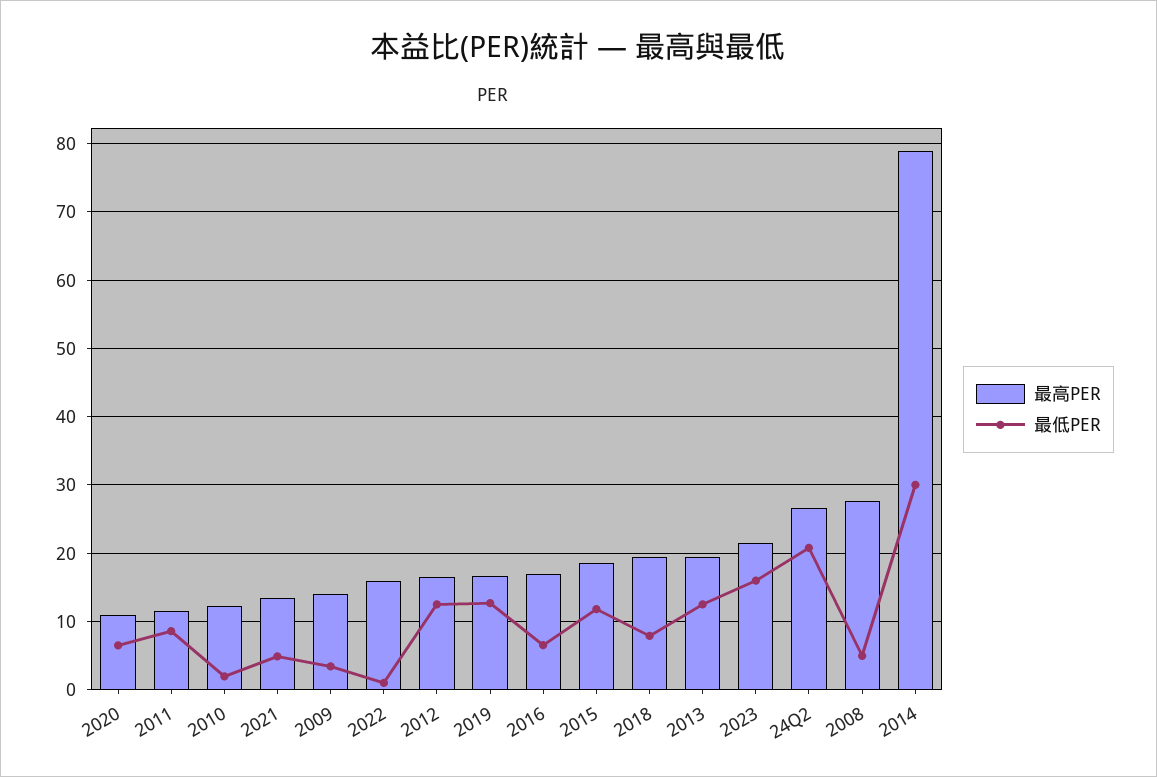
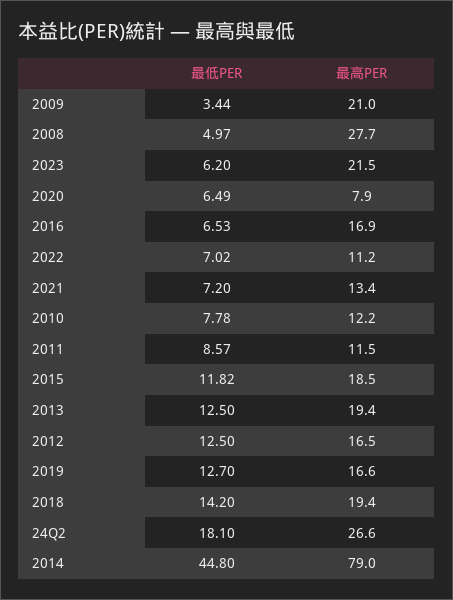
最高PER, 2020: 11 -> 7.9
最低PER, 2010: 2 -> 7.78
最低PER, 2021: 5 -> 7.2
最高PER, 2009: 14 -> 21
最高PER, 2022: 16 -> 11.2
最低PER, 2022: 1 -> 7.02
最低PER, 2018: 8 -> 14.2
最低PER, 2023: 16 -> 6.2
最低PER, 24Q2: 21 -> 18.1
最低PER, 2014: 30 -> 44.8

